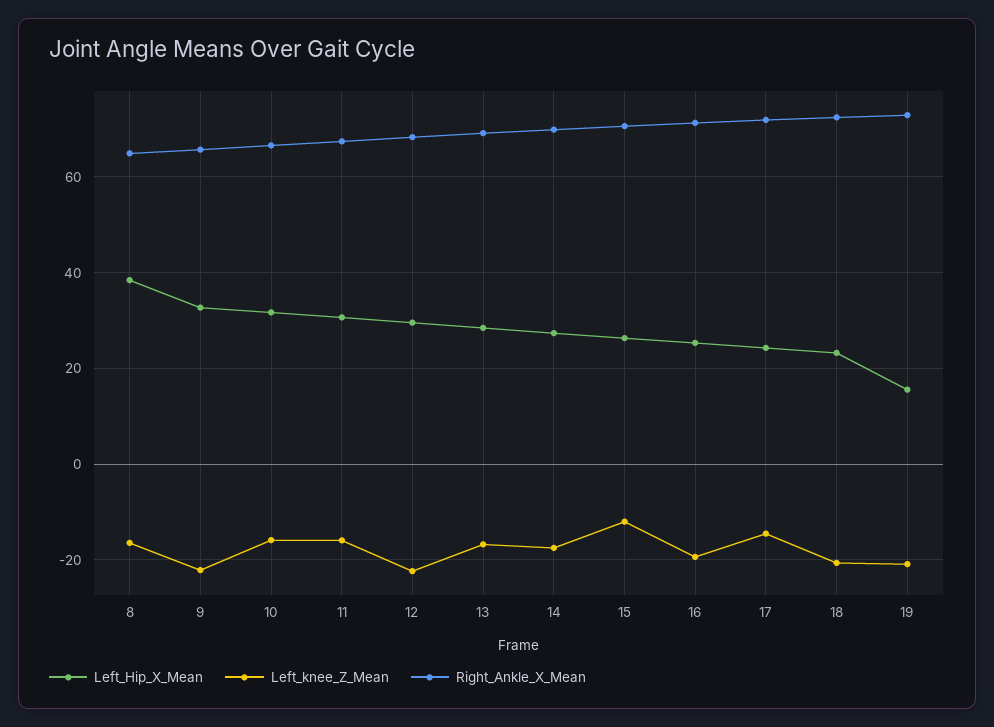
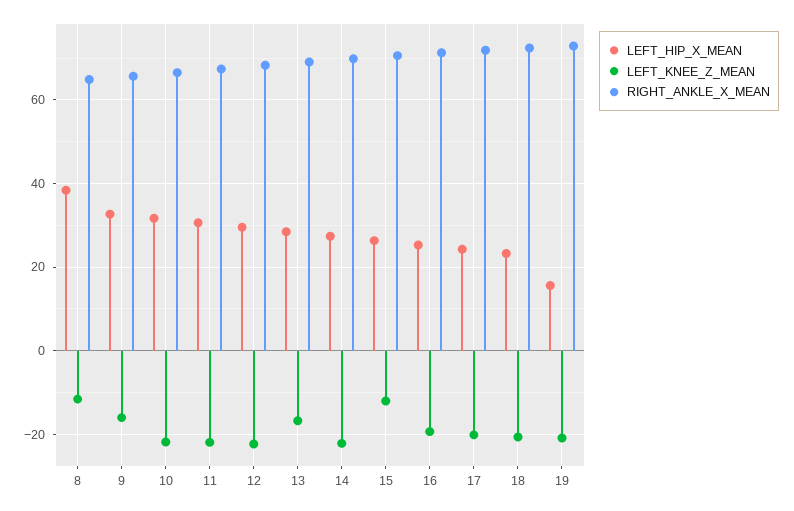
Left_knee_Z_Mean, 8: -16 -> -12
Left_knee_Z_Mean, 9: -22 -> -16
Left_knee_Z_Mean, 10: -16 -> -22
Left_knee_Z_Mean, 11: -16 -> -22
Left_knee_Z_Mean, 14: -18 -> -22
Left_knee_Z_Mean, 17: -14 -> -20

